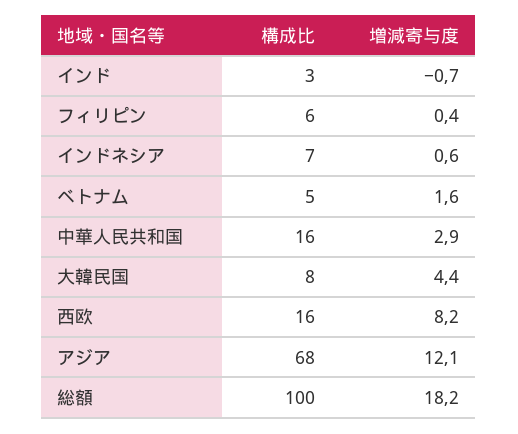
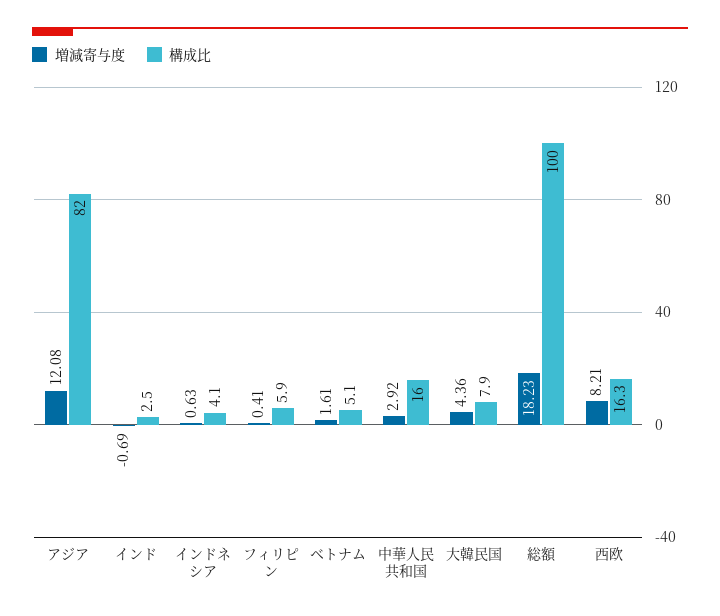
構成比, インドネシア: 7 -> 4.1
構成比, アジア: 68 -> 82

